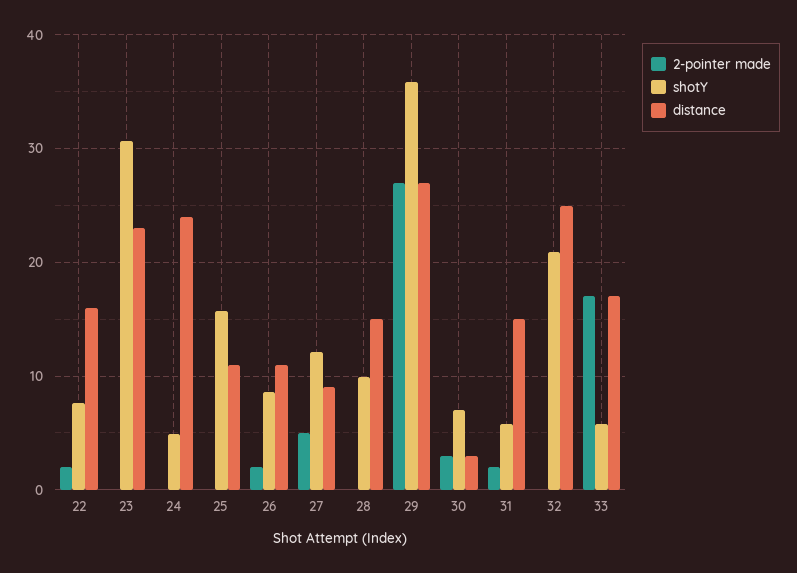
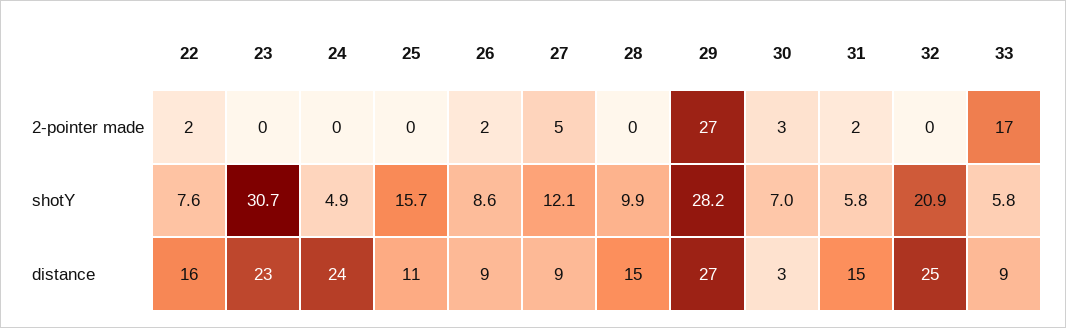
distance, 26: 11 -> 9
shotY, 29: 36 -> 28.2
distance, 33: 17 -> 9

